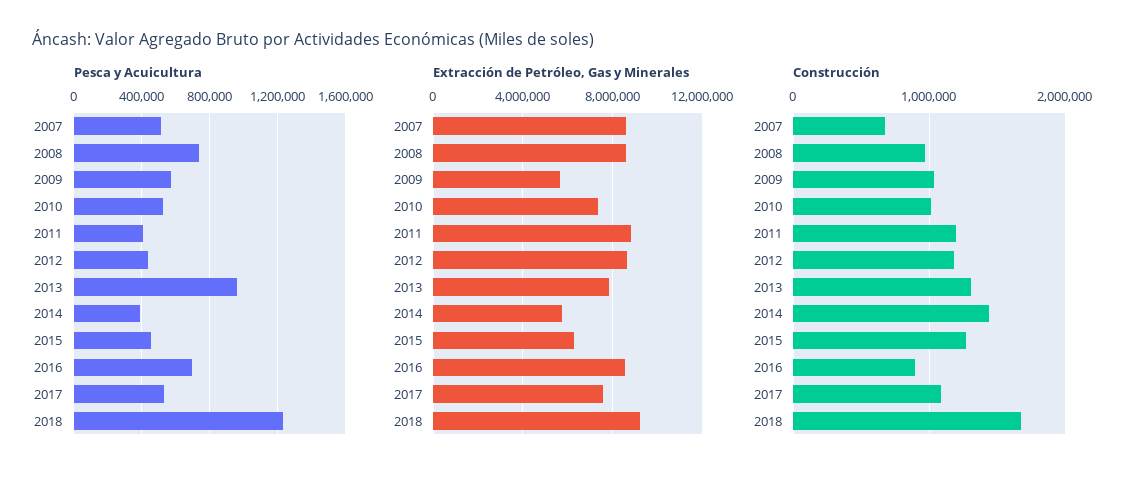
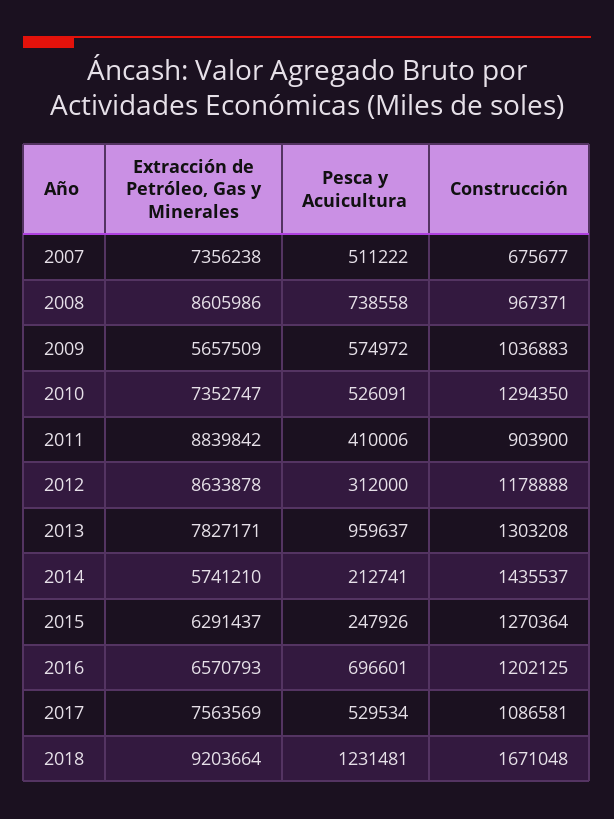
Pesca y Acuicultura, 2012: 450000 -> 312000
Pesca y Acuicultura, 2014: 400000 -> 212741
Pesca y Acuicultura, 2015: 450000 -> 247926
Extracción de Petróleo, Gas y Minerales, 2007: 8500000 -> 7356238
Extracción de Petróleo, Gas y Minerales, 2016: 8500000 -> 6570793
Construcción, 2010: 1000000 -> 1294350
Construcción, 2011: 1200000 -> 903900
Construcción, 2016: 900000 -> 1202125

